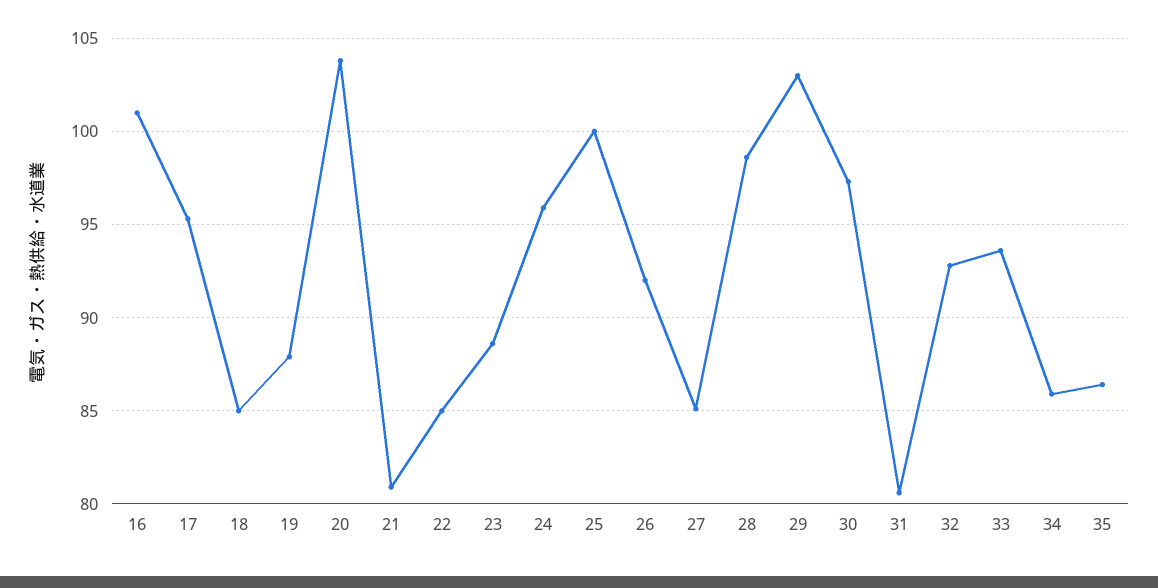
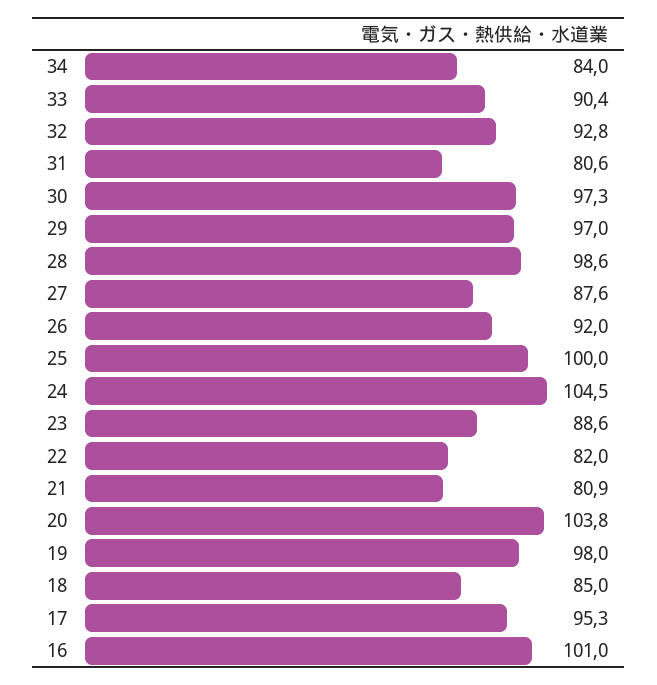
19: 88 -> 98
22: 85 -> 82
24: 96 -> 104.5
27: 85 -> 87.6
29: 103 -> 97
33: 93.5 -> 90.4
34: 86 -> 84
35: 86.5 -> none

